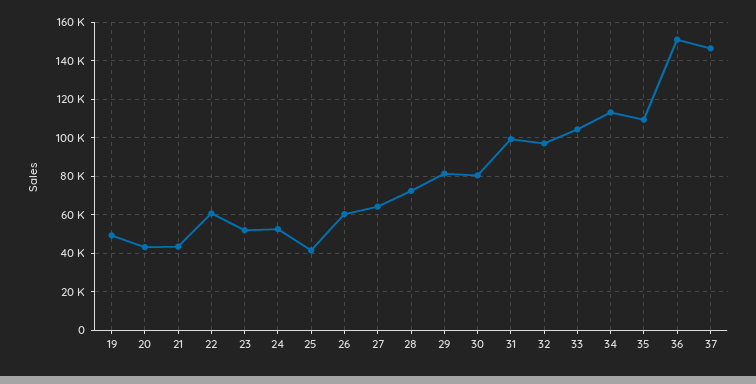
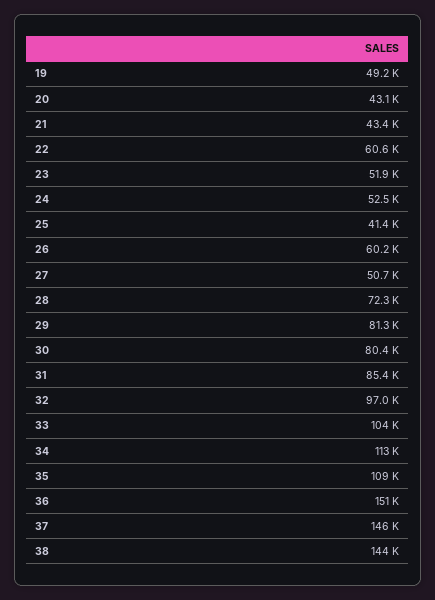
27: 65000 -> 50700
31: 100000 -> 85400
38: none -> 144000

